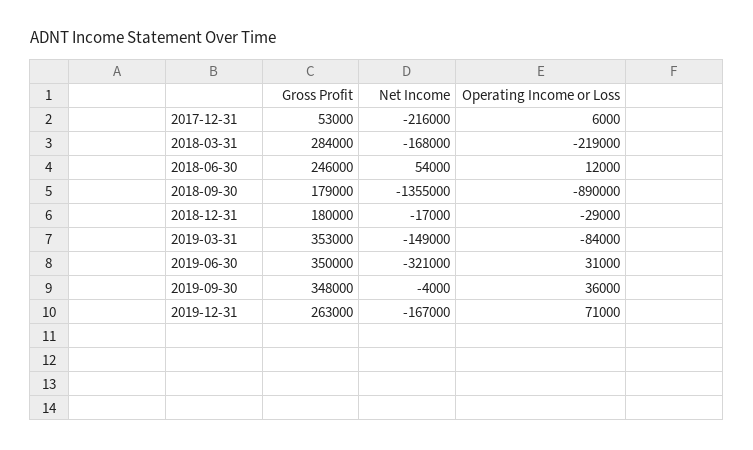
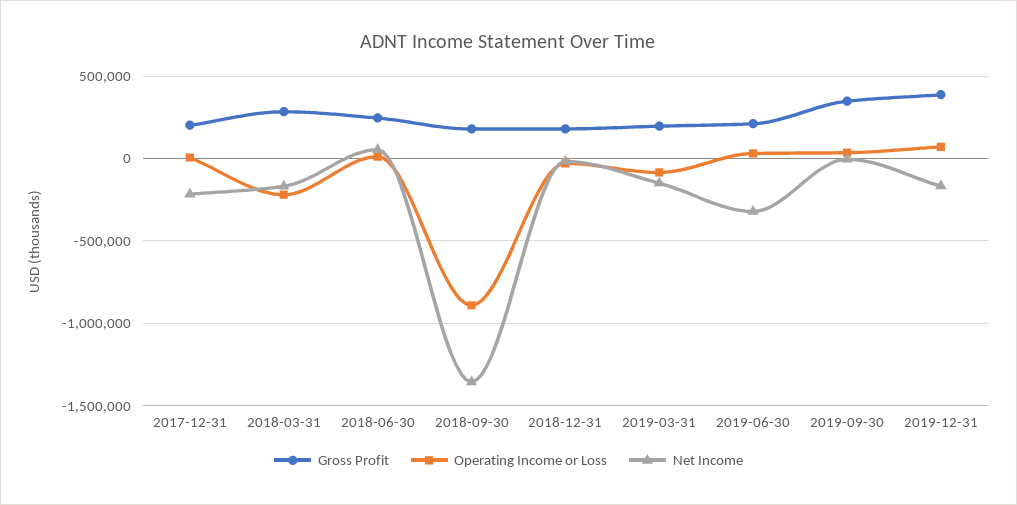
Gross Profit, 2017-12-31: 53000 -> 200000
Gross Profit, 2019-03-31: 353000 -> 200000
Gross Profit, 2019-06-30: 350000 -> 200000
Gross Profit, 2019-12-31: 263000 -> 400000

